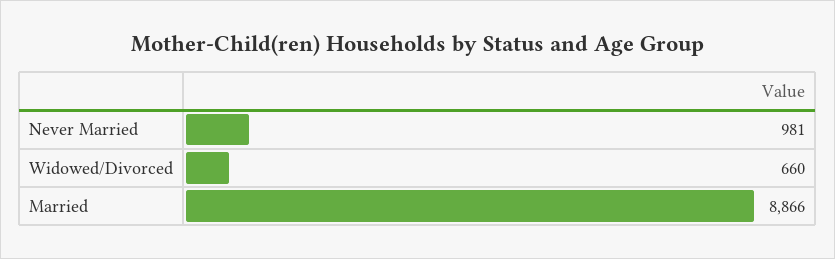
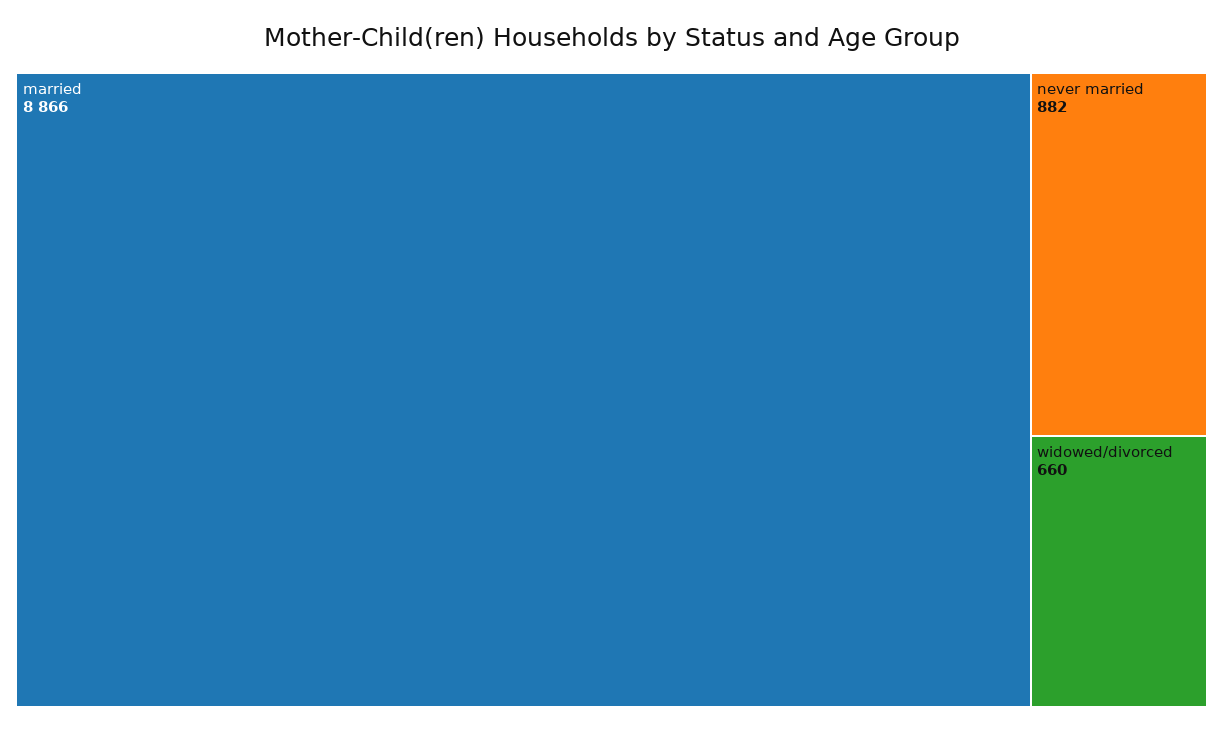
Never Married: 981 -> 882

